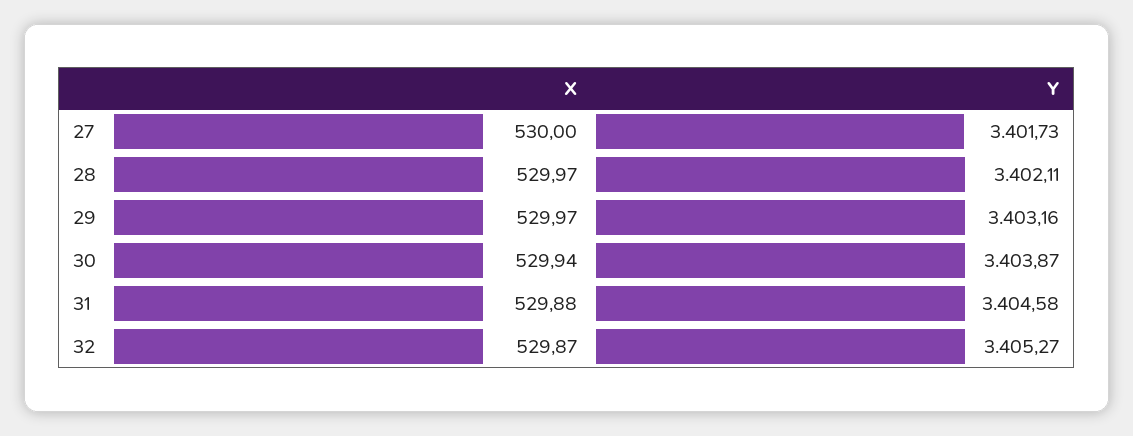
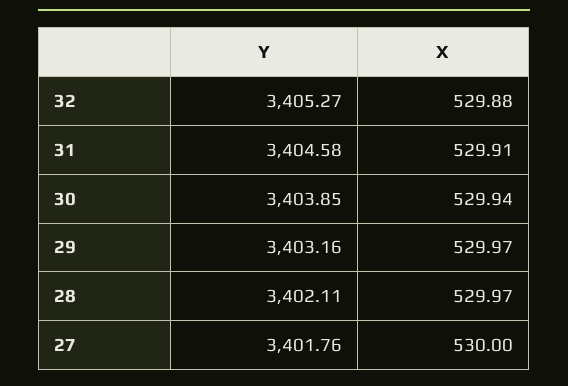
Y, 27: 3401.73 -> 3401.76
Y, 30: 3403.87 -> 3403.85
X, 31: 529.88 -> 529.91
X, 32: 529.87 -> 529.88

